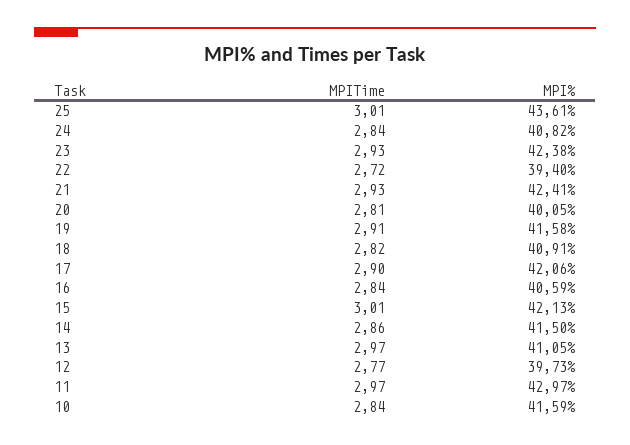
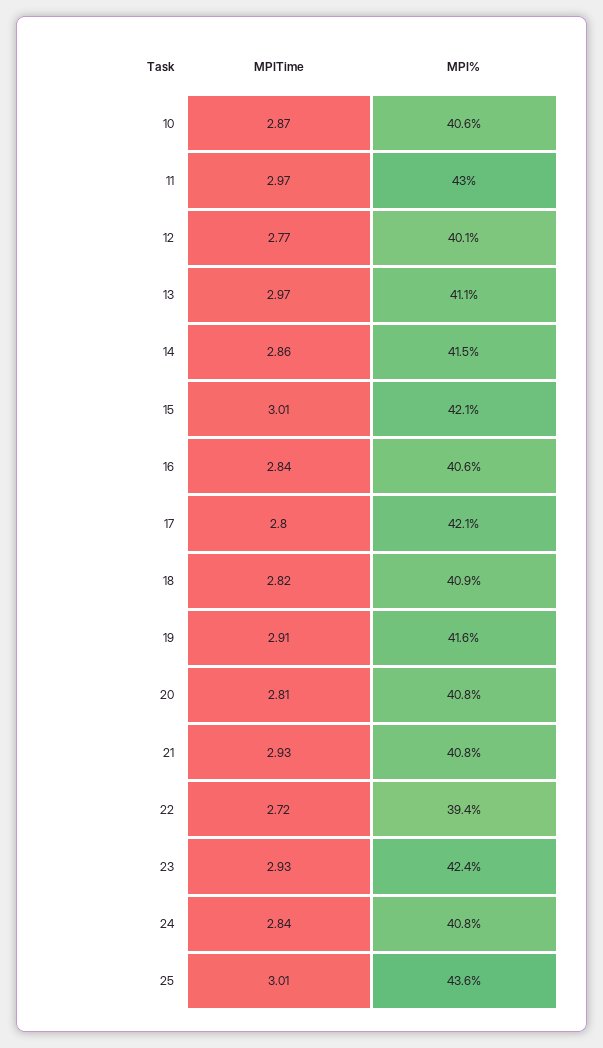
MPI%, 21: 42.41 -> 40.8
MPI%, 20: 40.05 -> 40.8
MPITime, 17: 2.9 -> 2.8
MPI%, 12: 39.73 -> 40.1
MPITime, 10: 2.84 -> 2.87
MPI%, 10: 41.59 -> 40.6

